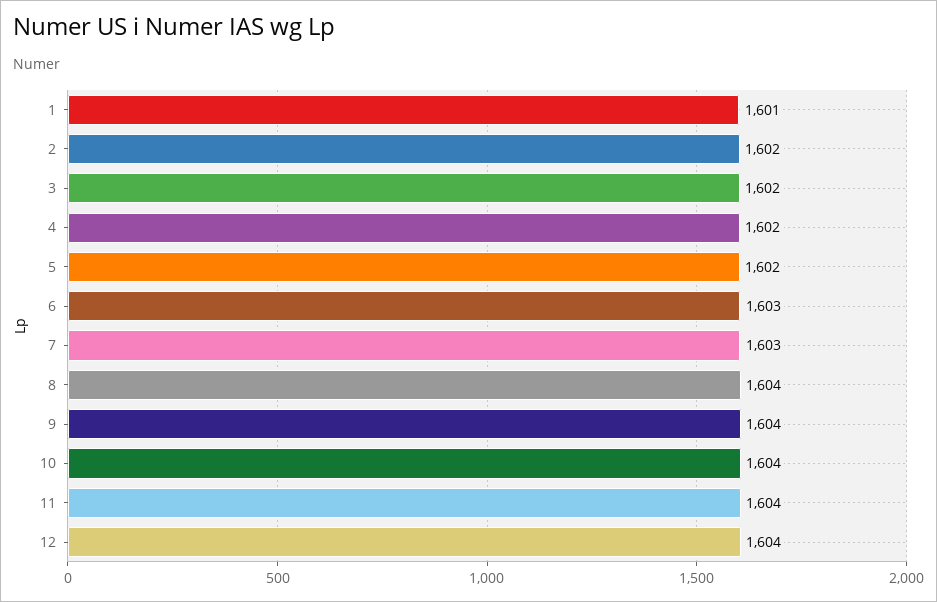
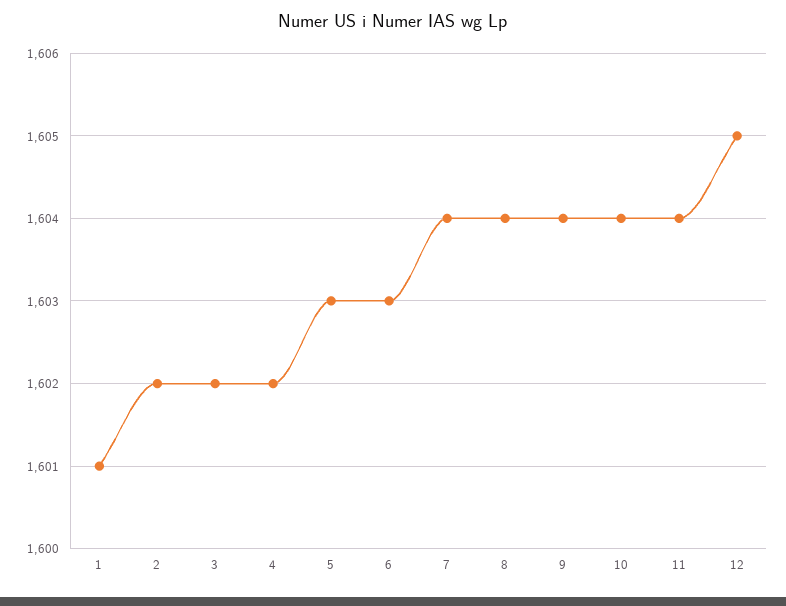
5: 1602 -> 1603
7: 1603 -> 1604
12: 1604 -> 1605

